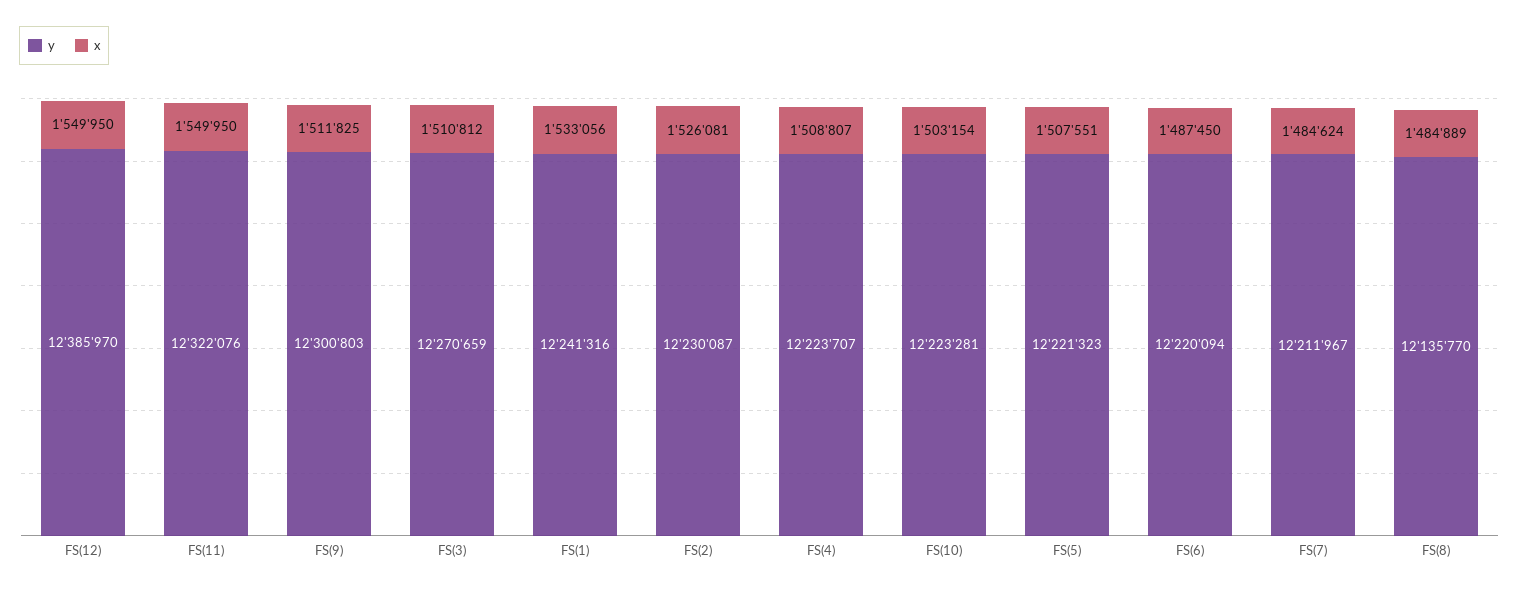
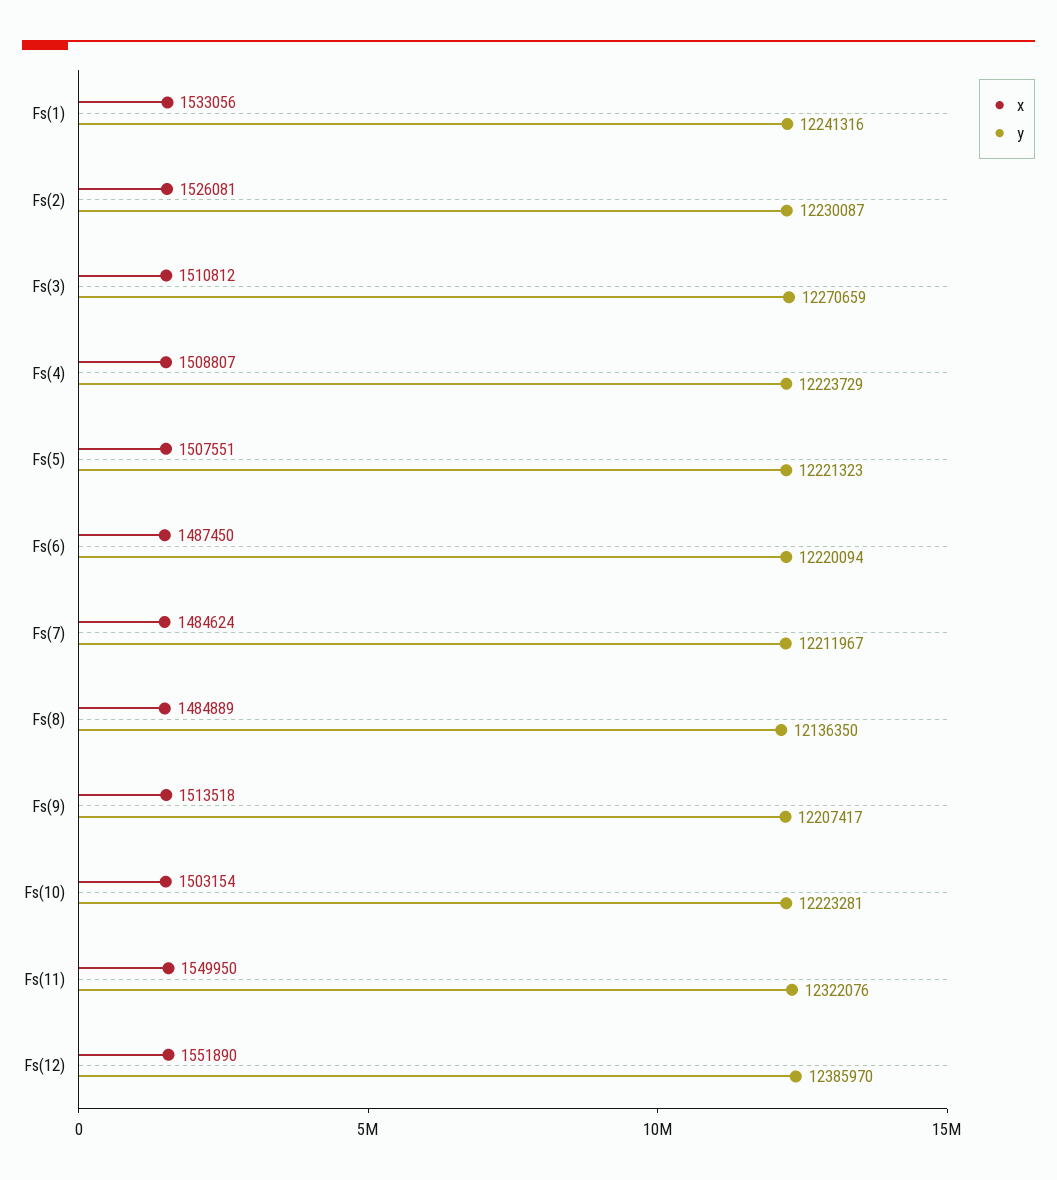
x, FS(12): 1549950 -> 1551890
y, FS(9): 12300803 -> 12207417
x, FS(9): 1511825 -> 1513518
y, FS(4): 12223707 -> 12223729
y, FS(8): 12135770 -> 12136350

